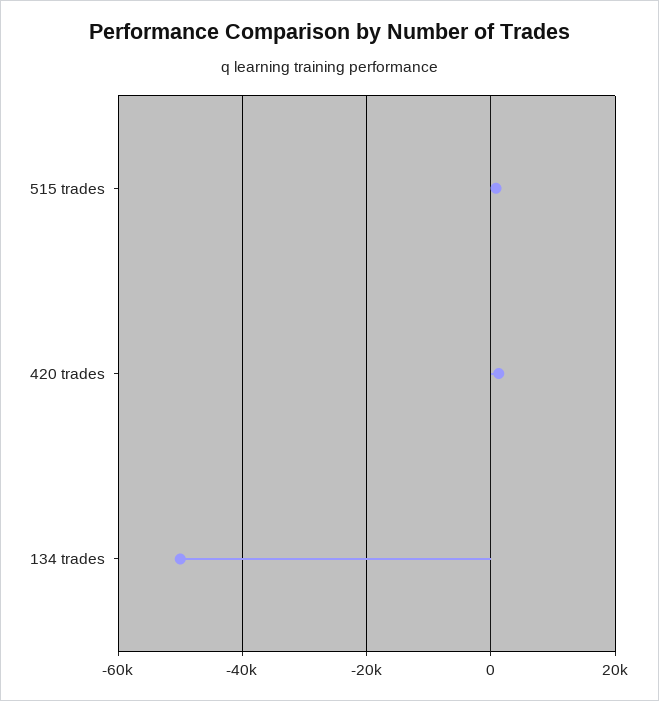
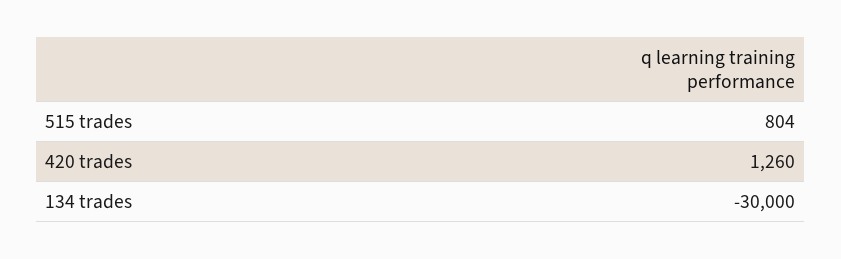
134 trades: -50000 -> -30000

